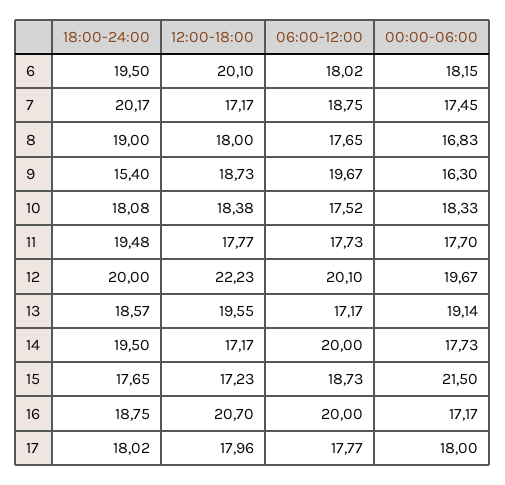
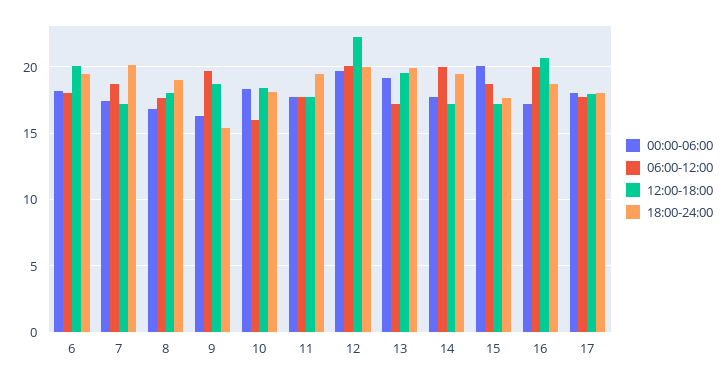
06:00-12:00, 10: 17.52 -> 16
18:00-24:00, 13: 18.57 -> 20
00:00-06:00, 15: 21.5 -> 20

